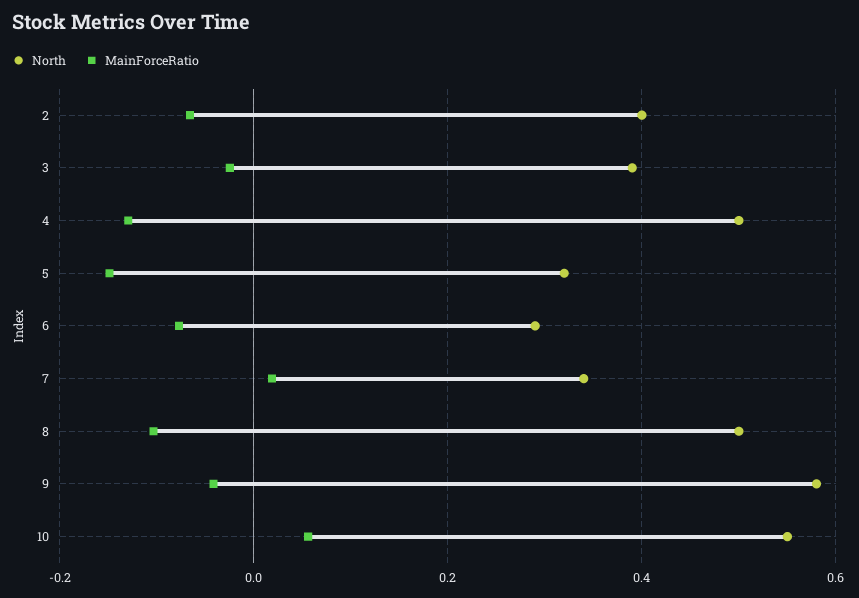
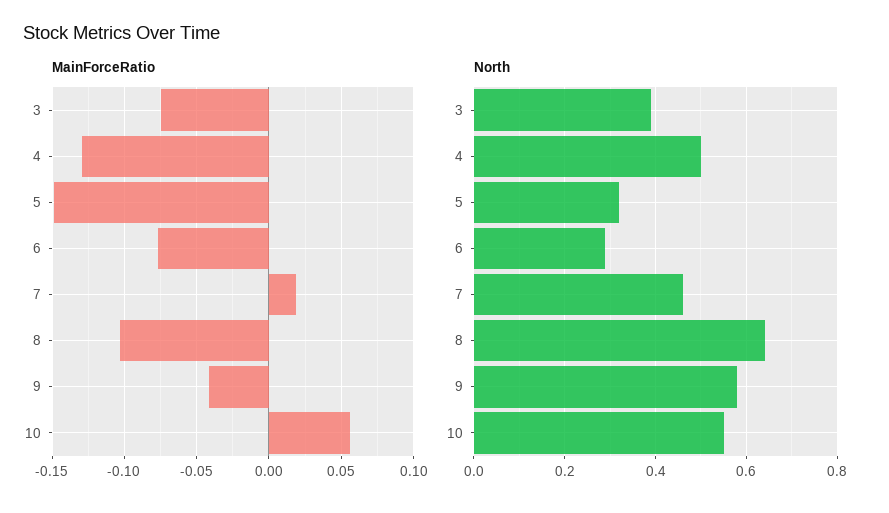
North, 2: 0.4 -> none
MainForceRatio, 2: -0.06 -> none
MainForceRatio, 3: -0.02 -> -0.075
North, 7: 0.34 -> 0.45
North, 8: 0.5 -> 0.65

